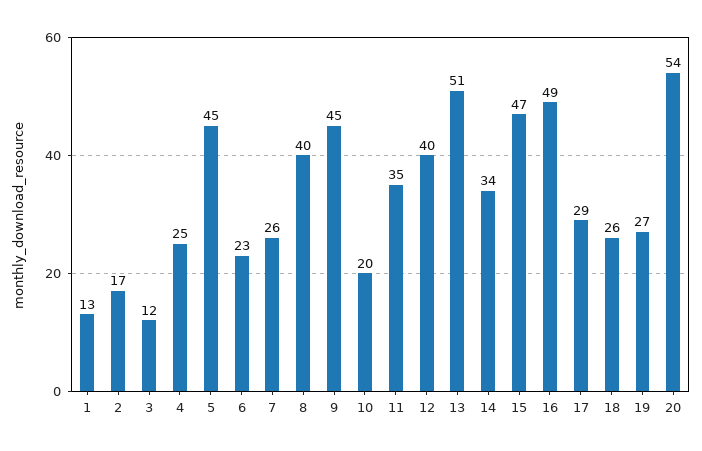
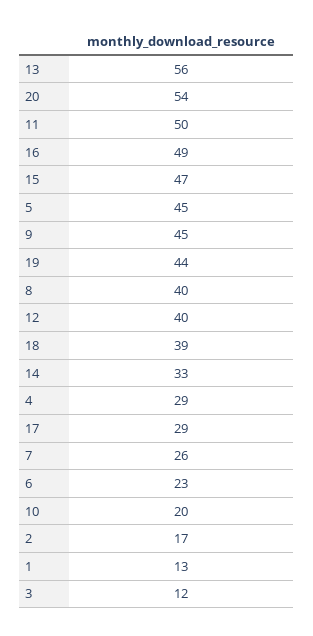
4: 25 -> 29
11: 35 -> 50
13: 51 -> 56
14: 34 -> 33
18: 26 -> 39
19: 27 -> 44

